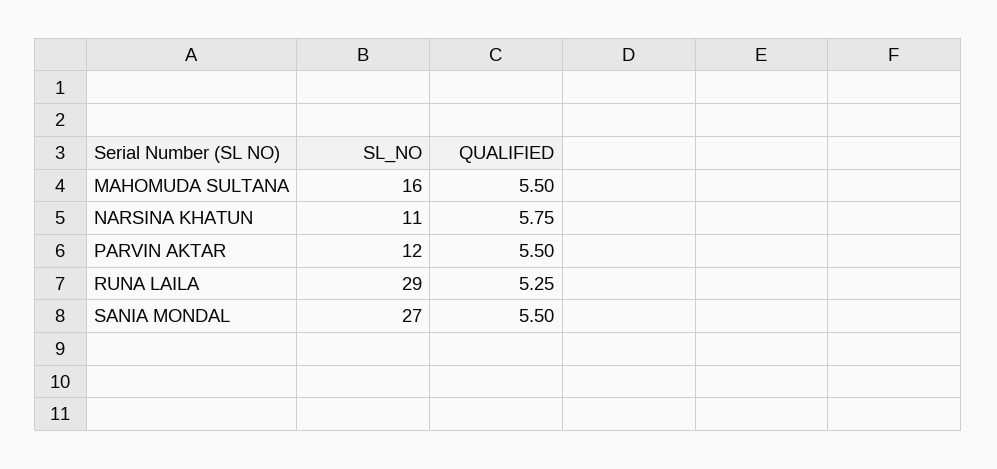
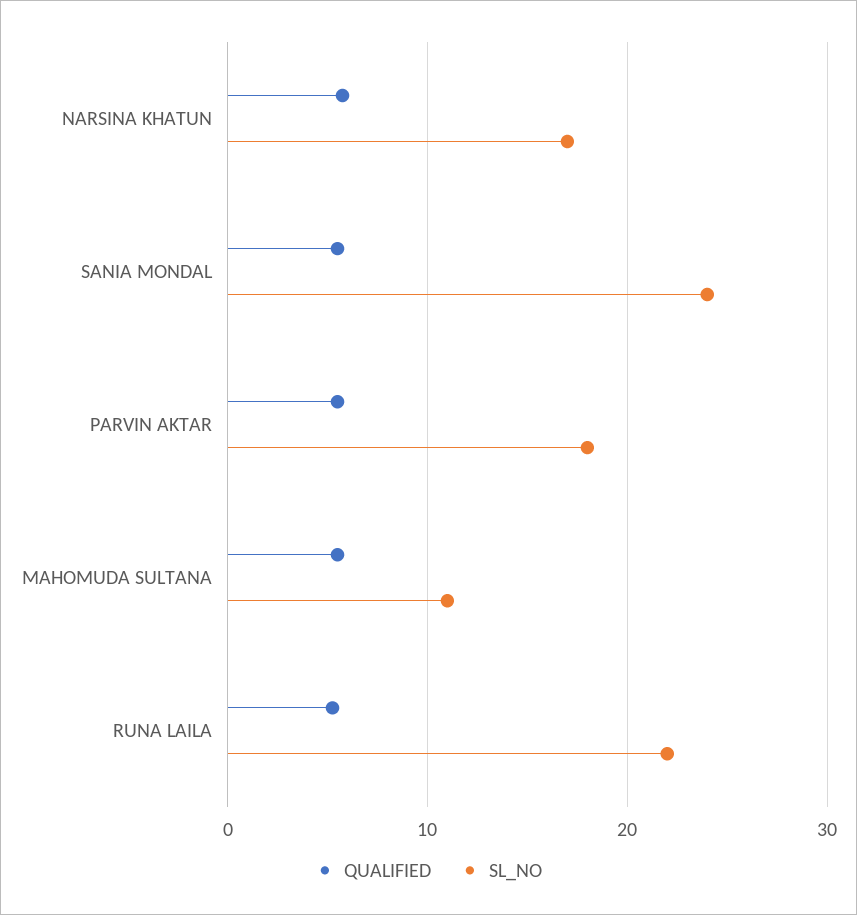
SL_NO, MAHOMUDA SULTANA: 16 -> 11
SL_NO, NARSINA KHATUN: 11 -> 17
SL_NO, PARVIN AKTAR: 12 -> 18
SL_NO, RUNA LAILA: 29 -> 22
SL_NO, SANIA MONDAL: 27 -> 24

